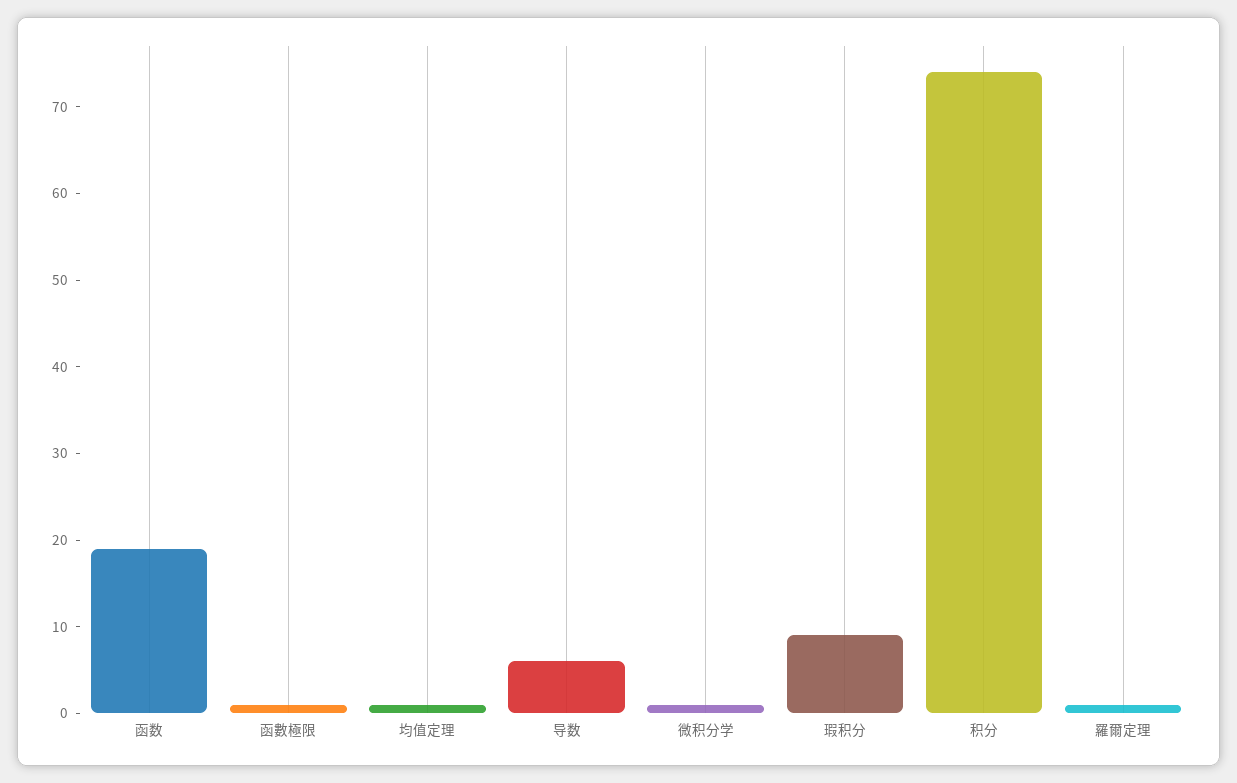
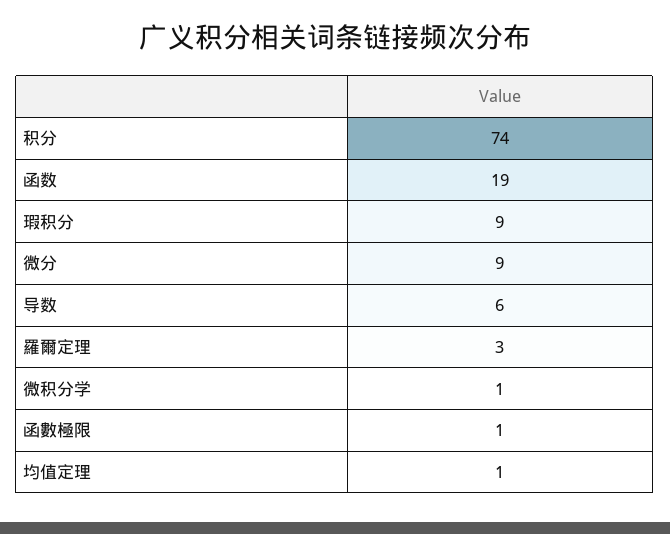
羅爾定理: 1 -> 3
微分: none -> 9

